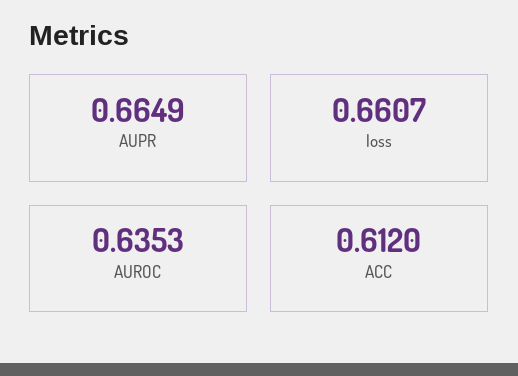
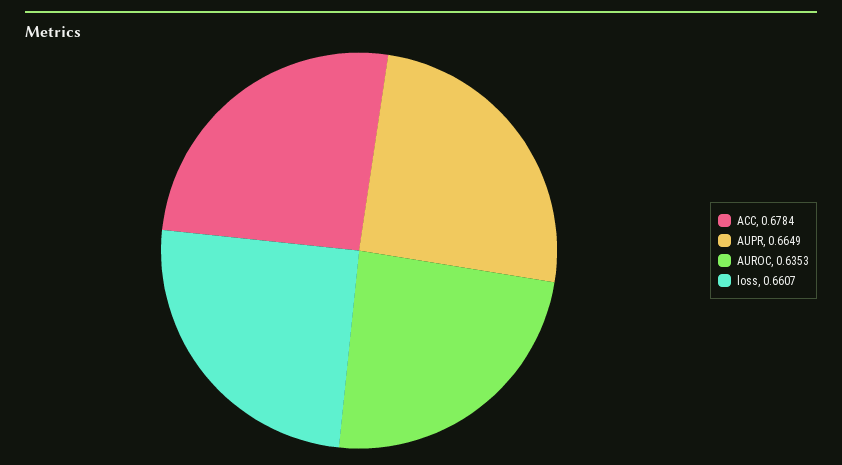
ACC: 0.612 -> 0.6784

